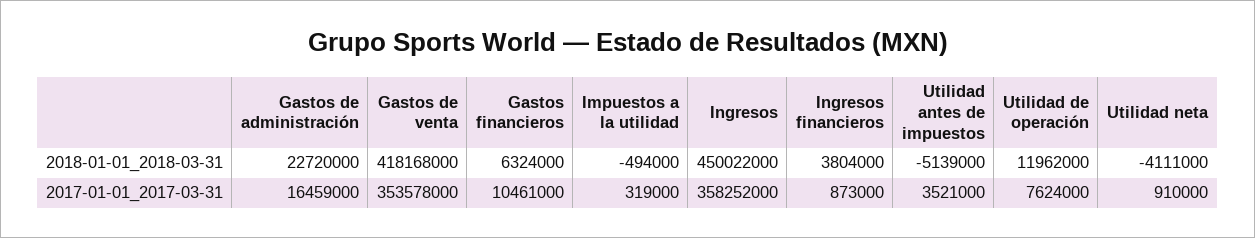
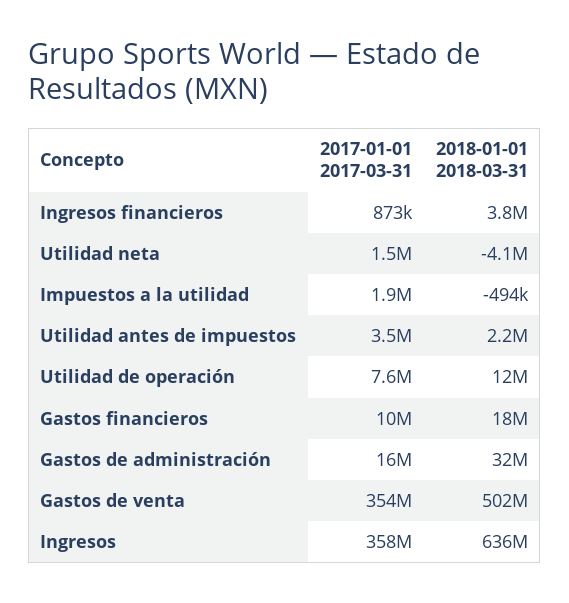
Gastos de administración, 2018-01-01_2018-03-31: 22720000 -> 32000000
Gastos de venta, 2018-01-01_2018-03-31: 418168000 -> 502000000
Gastos financieros, 2018-01-01_2018-03-31: 6324000 -> 18000000
Ingresos, 2018-01-01_2018-03-31: 450022000 -> 636000000
Utilidad antes de impuestos, 2018-01-01_2018-03-31: -5139000 -> 2200000
Impuestos a la utilidad, 2017-01-01_2017-03-31: 319000 -> 1900000
Utilidad neta, 2017-01-01_2017-03-31: 910000 -> 1500000

